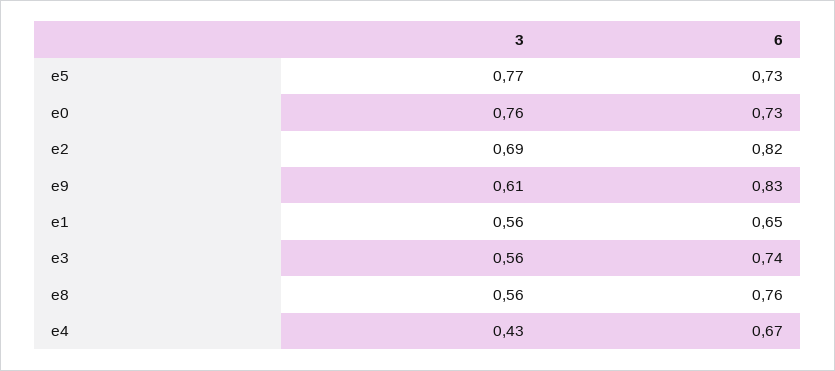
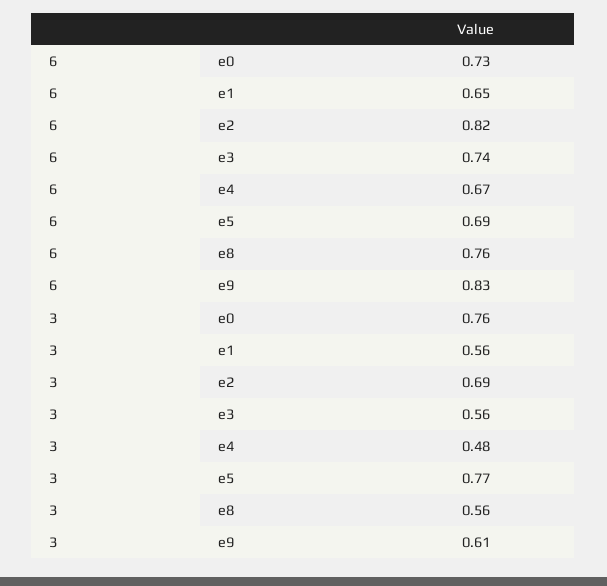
6, e5: 0.73 -> 0.69
3, e4: 0.43 -> 0.48

